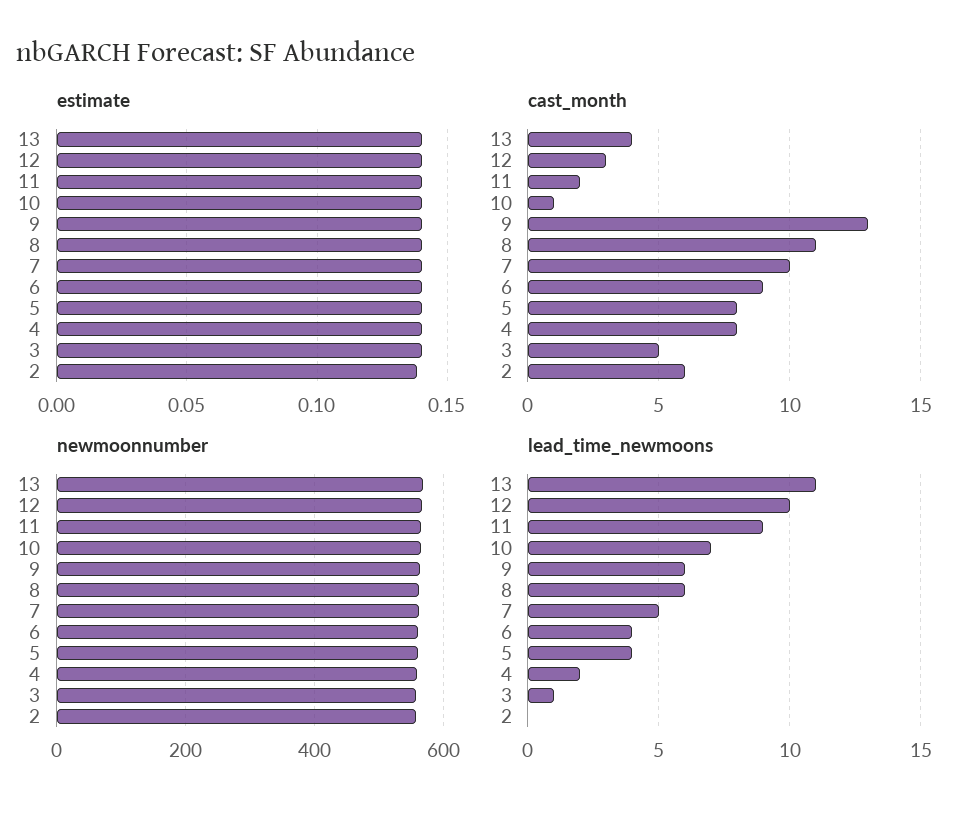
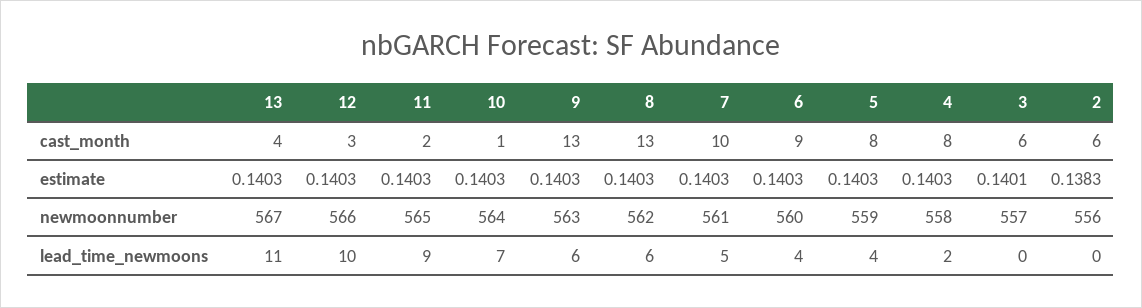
cast_month, 8: 11 -> 13
cast_month, 3: 5 -> 6
lead_time_newmoons, 3: 1 -> 0

